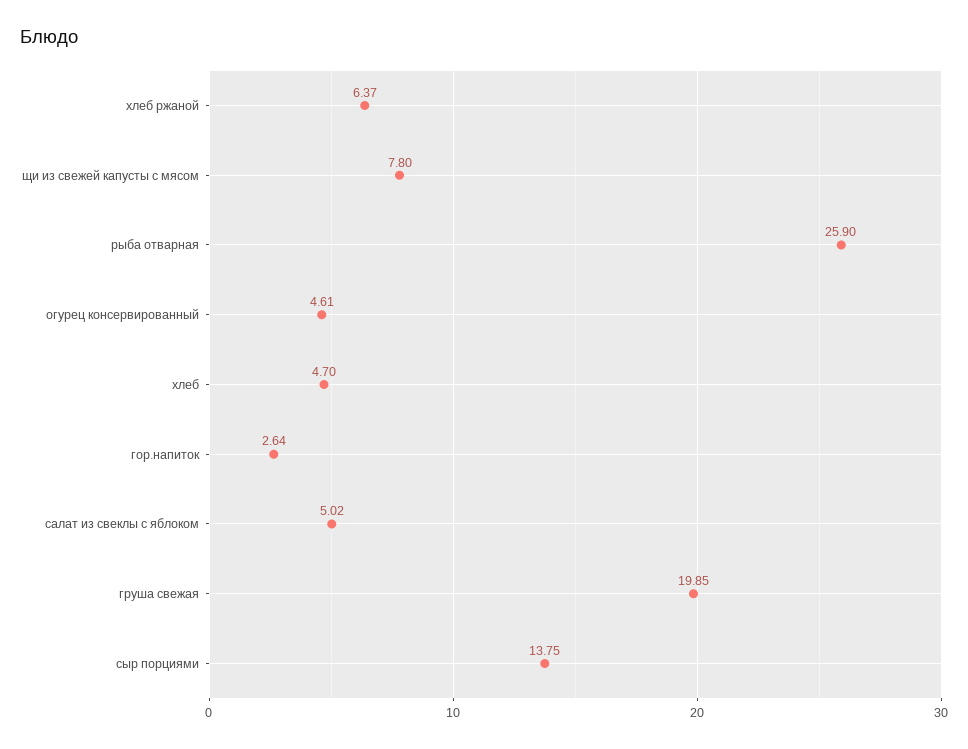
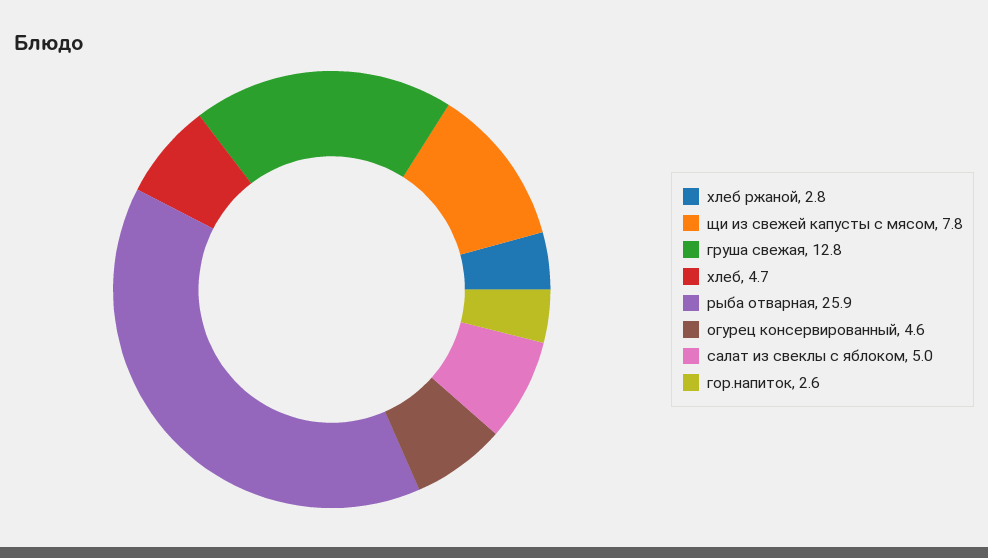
хлеб ржаной: 6.37 -> 2.8
груша свежая: 19.85 -> 12.8
сыр порциями: 13.75 -> none

